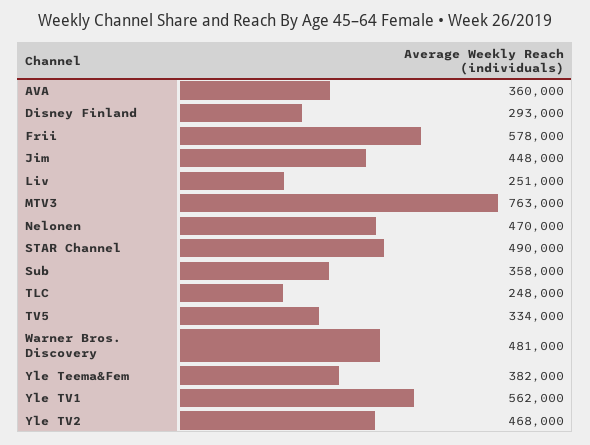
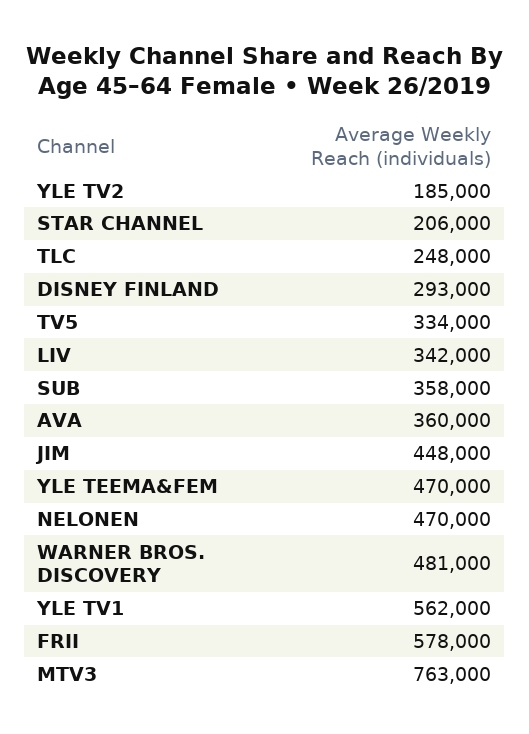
Liv: 251000 -> 342000
STAR Channel: 490000 -> 206000
Yle Teema&Fem: 382000 -> 470000
Yle TV2: 468000 -> 185000

